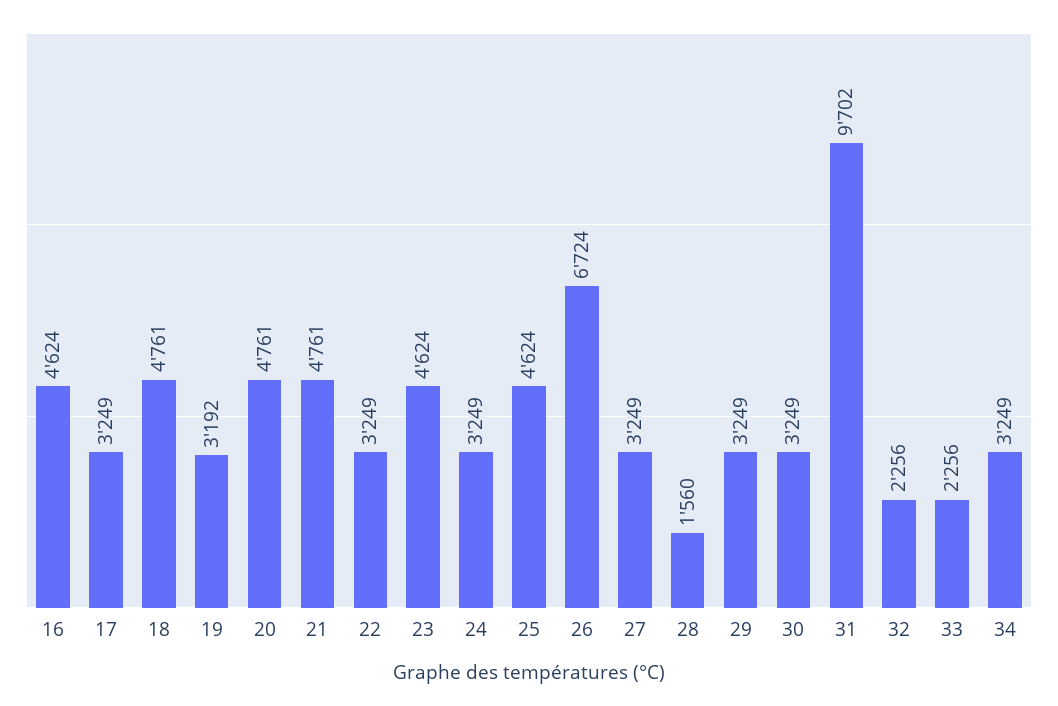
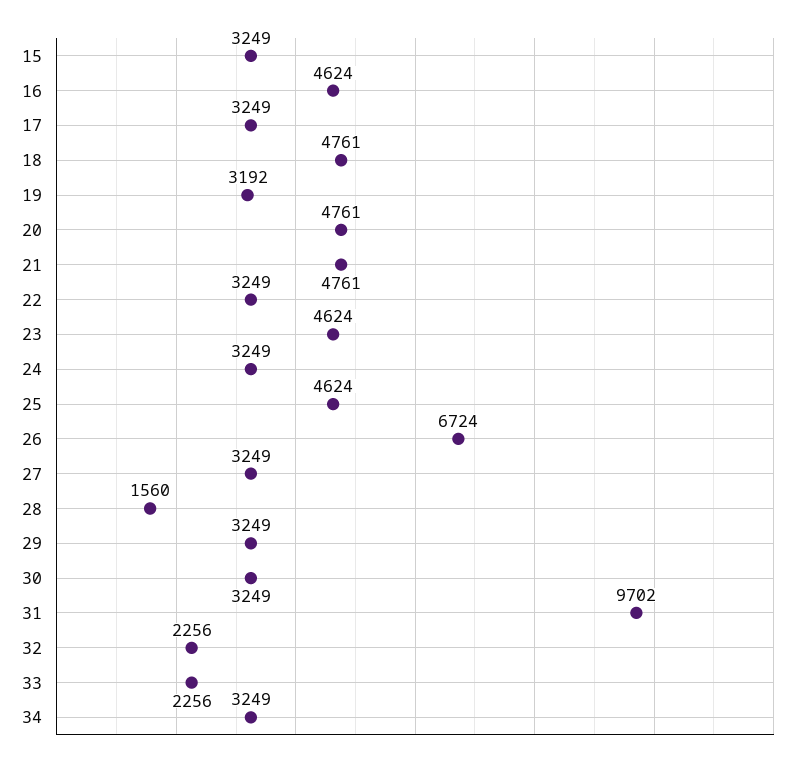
15: none -> 3249

